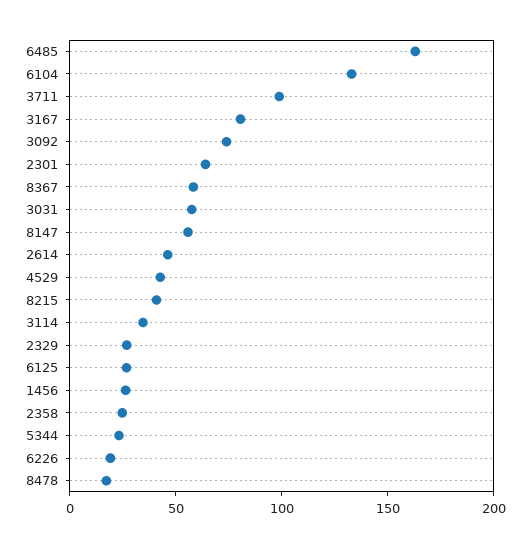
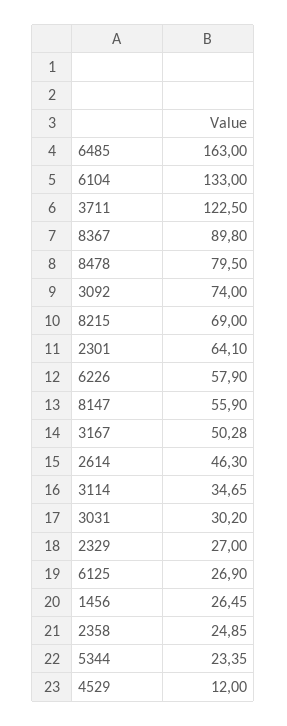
3711: 100 -> 122.5
3167: 80 -> 50.28
8367: 60 -> 89.8
3031: 60 -> 30.2
4529: 40 -> 12
8215: 40 -> 69
6226: 20 -> 57.9
8478: 20 -> 79.5

